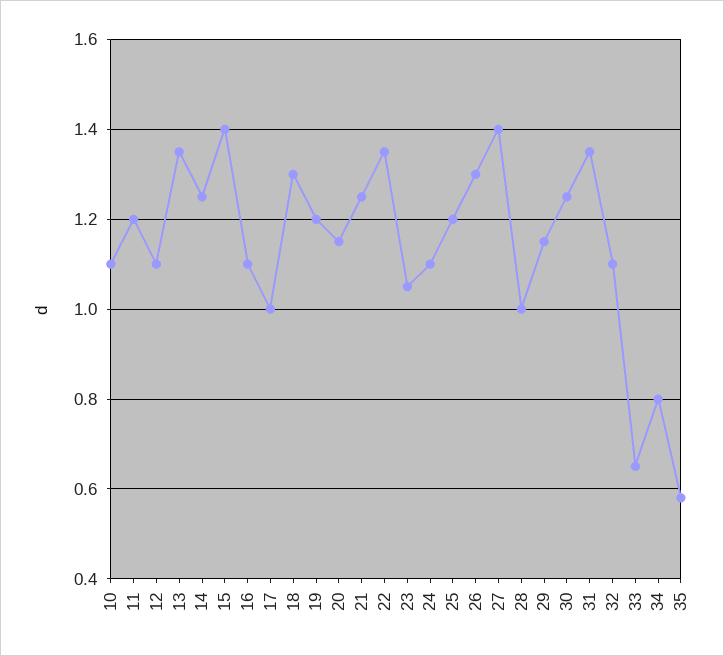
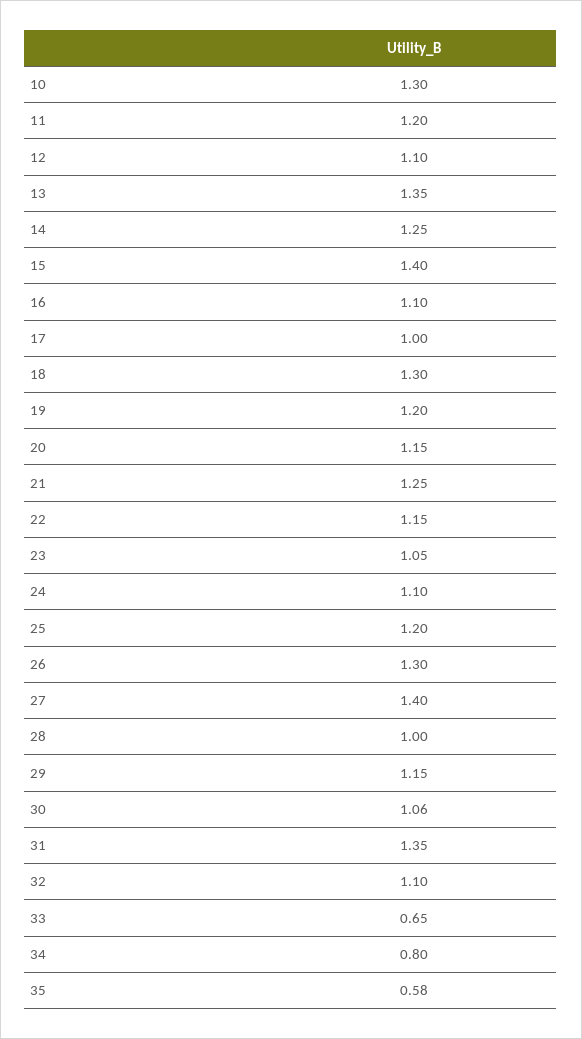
10: 1.1 -> 1.3
22: 1.35 -> 1.15
30: 1.25 -> 1.06

